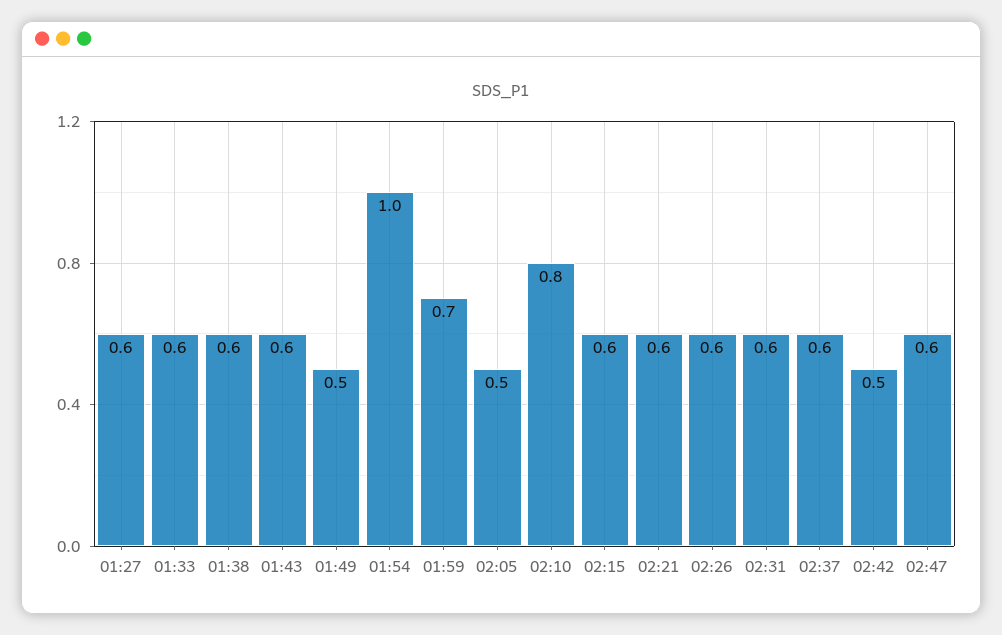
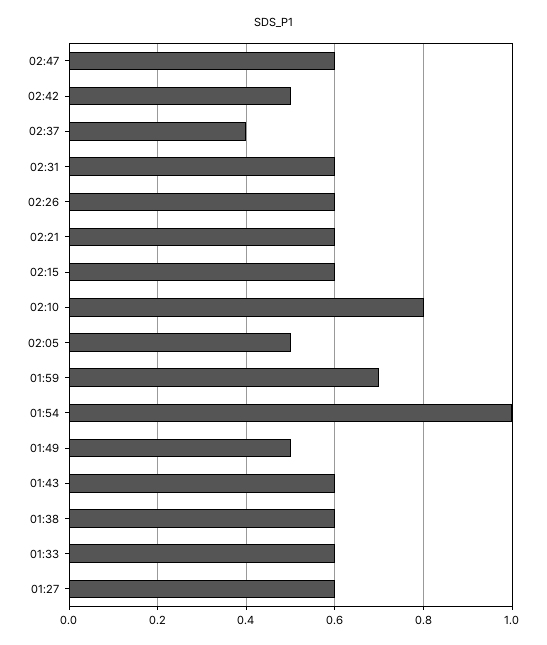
02:37: 0.6 -> 0.4

